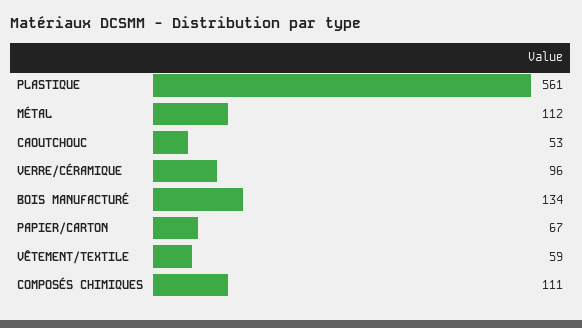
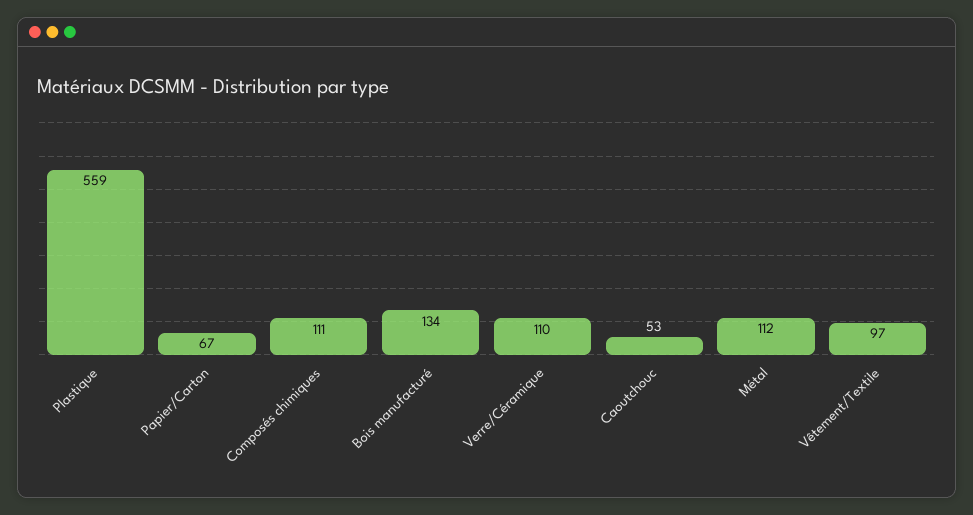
PLASTIQUE: 561 -> 559
VERRE/CÉRAMIQUE: 96 -> 110
VÊTEMENT/TEXTILE: 59 -> 97

